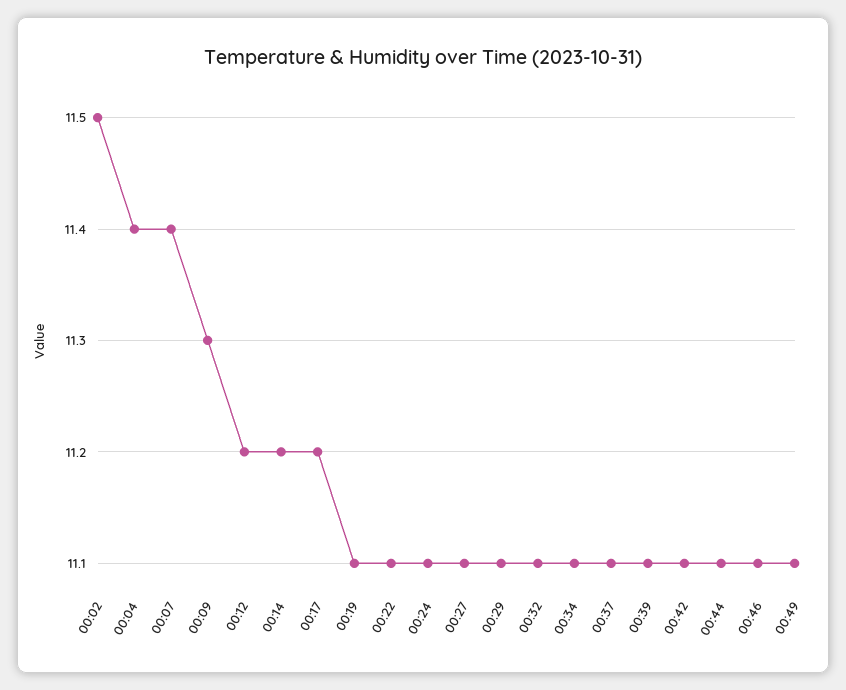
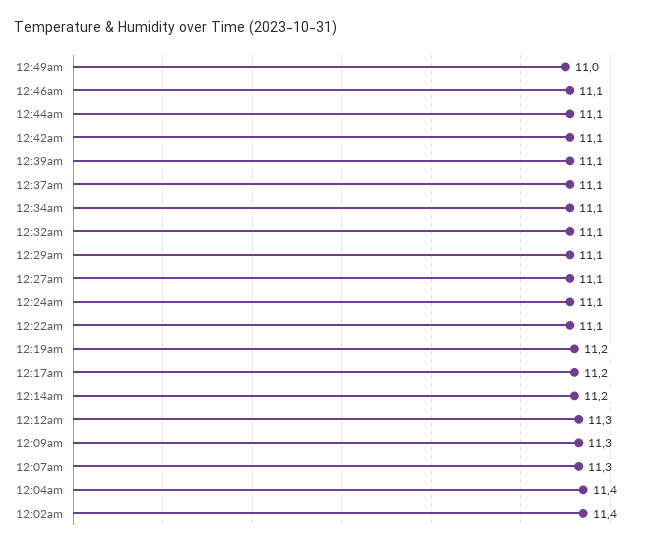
00:02: 11.5 -> 11.4
00:07: 11.4 -> 11.3
00:12: 11.2 -> 11.3
00:19: 11.1 -> 11.2
00:49: 11.1 -> 11

